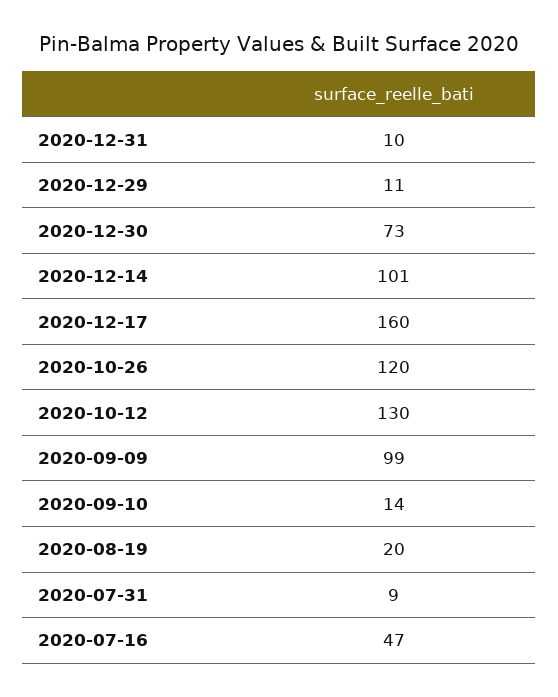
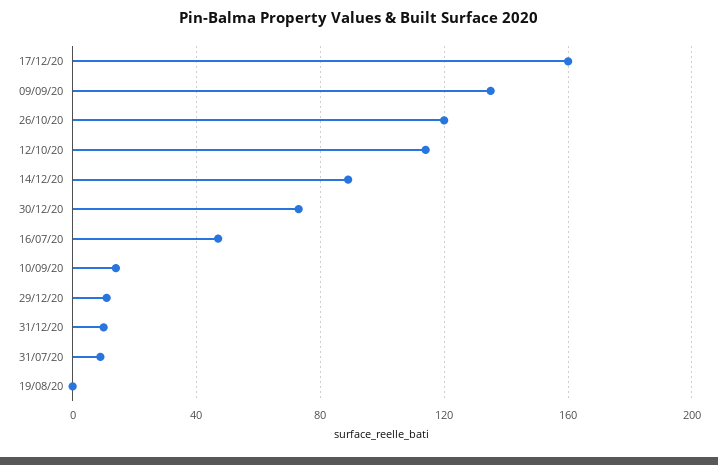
2020-12-14: 101 -> 90
2020-10-12: 130 -> 115
2020-09-09: 99 -> 135
2020-08-19: 20 -> 0

